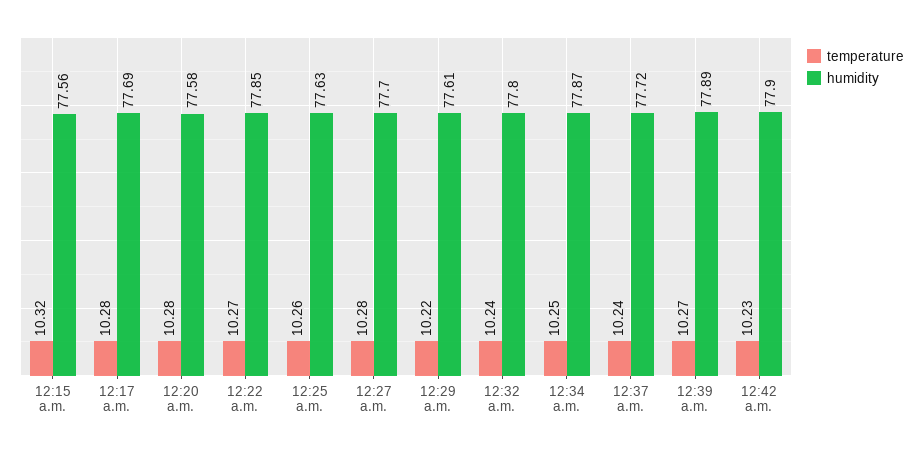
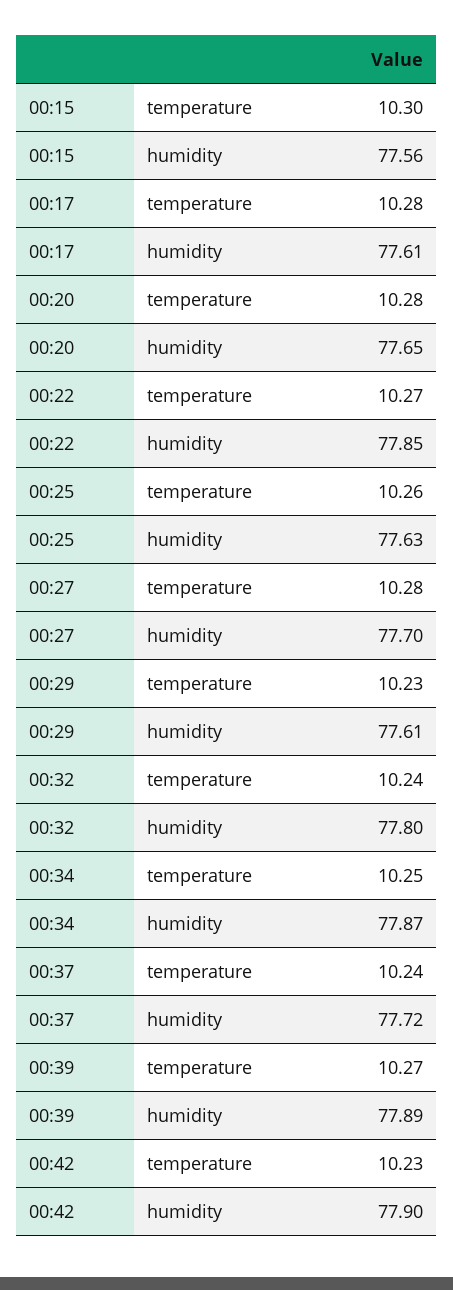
temperature, 12:15 a.m.: 10.32 -> 10.3
humidity, 12:17 a.m.: 77.69 -> 77.61
humidity, 12:20 a.m.: 77.58 -> 77.65
temperature, 12:29 a.m.: 10.22 -> 10.23

